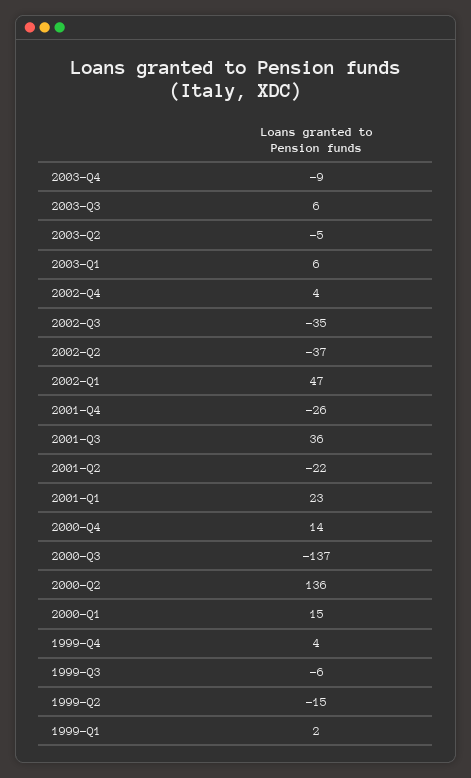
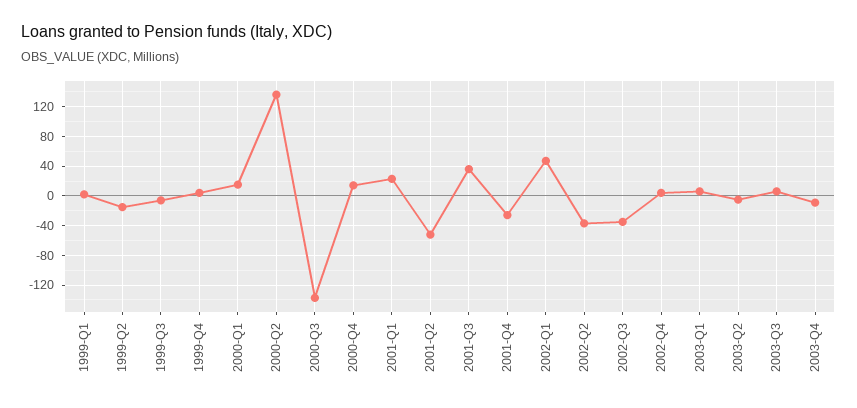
2001-Q2: -22 -> -50

